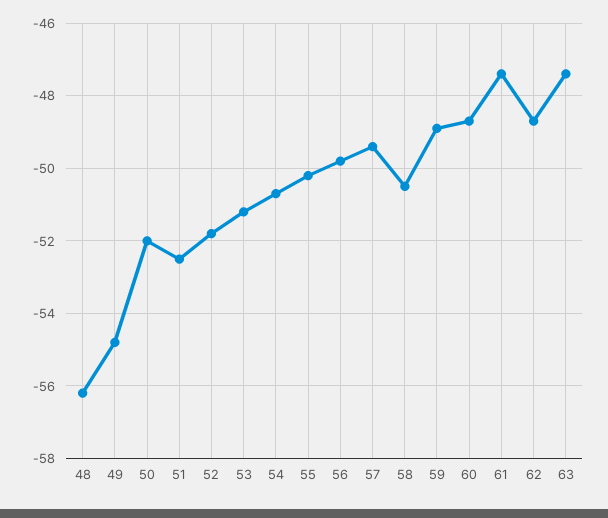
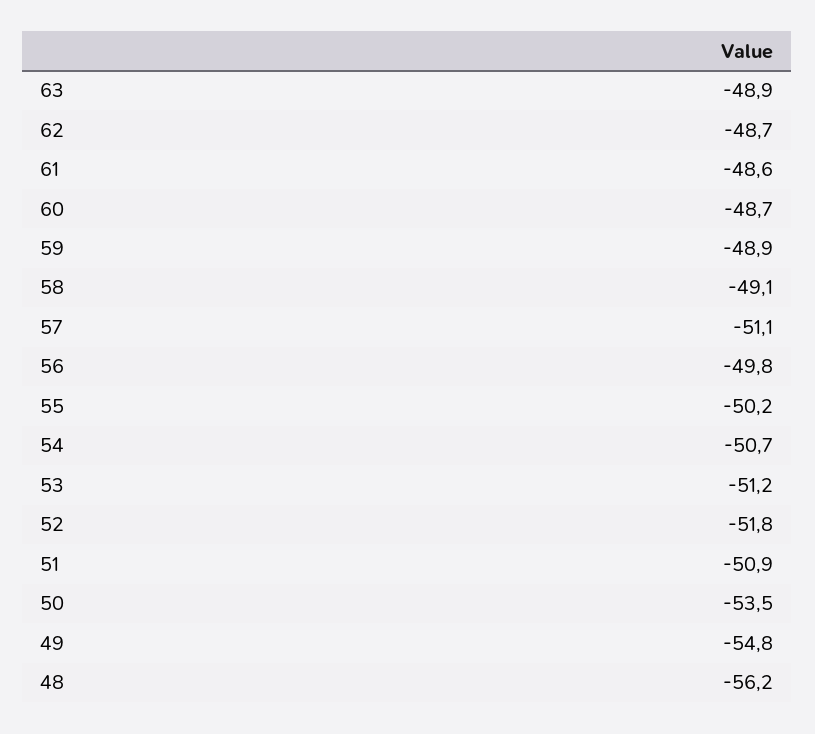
50: -52 -> -53.5
51: -52.5 -> -50.9
57: -49.5 -> -51.1
58: -50.5 -> -49.1
61: -47.5 -> -48.6
63: -47.5 -> -48.9

